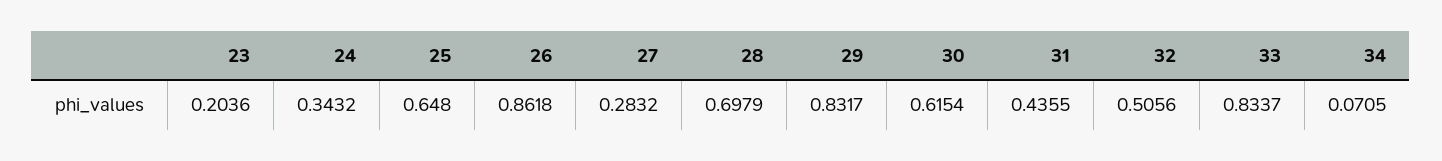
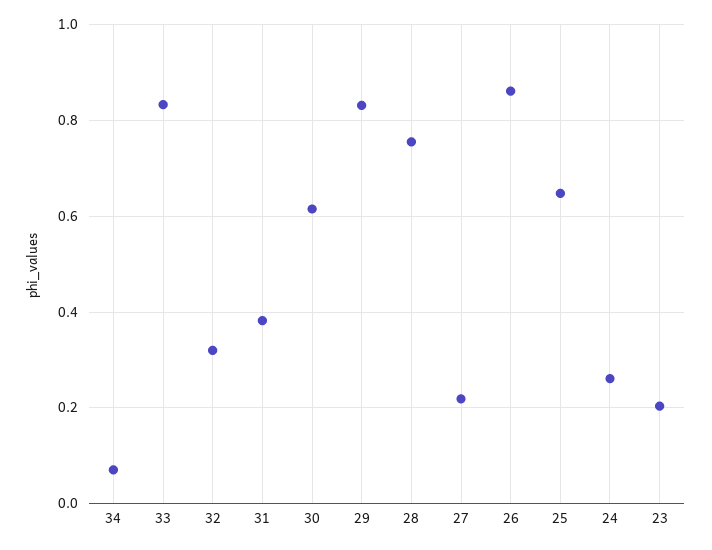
24: 0.3432 -> 0.26
27: 0.2832 -> 0.22
28: 0.6979 -> 0.76
31: 0.4355 -> 0.38
32: 0.5056 -> 0.32

